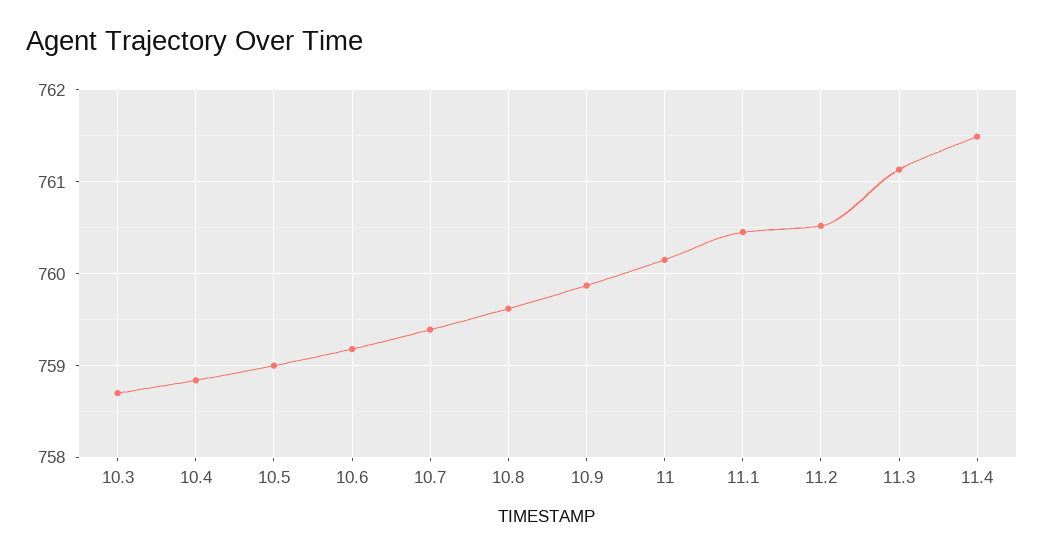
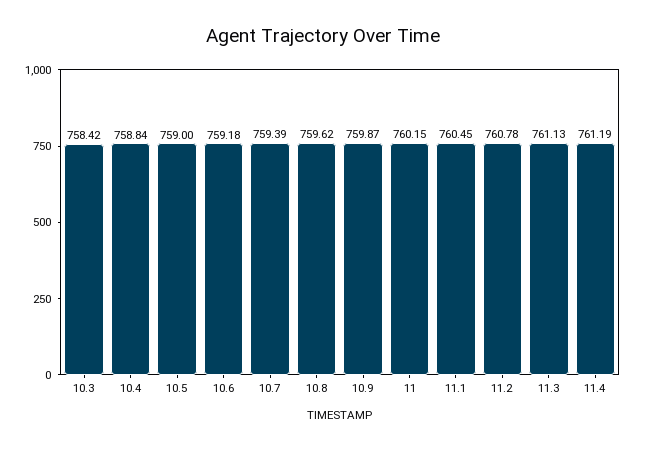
10.3: 758.7 -> 758.42
11.2: 760.5 -> 760.78
11.4: 761.5 -> 761.19

